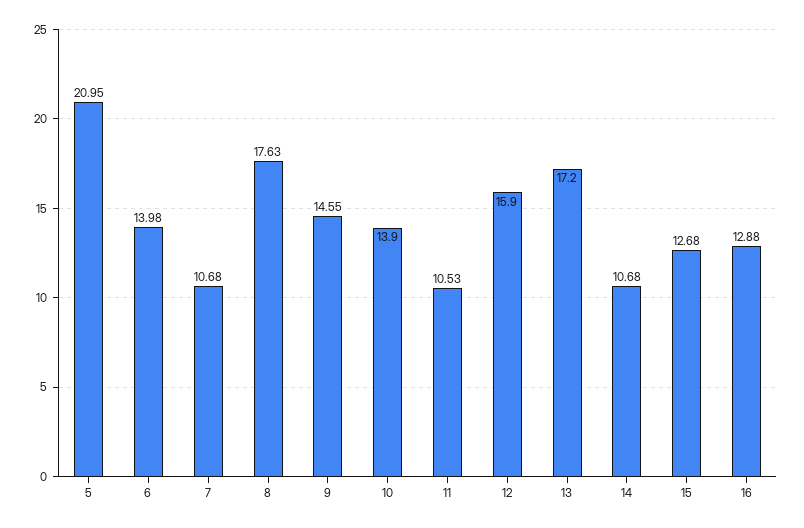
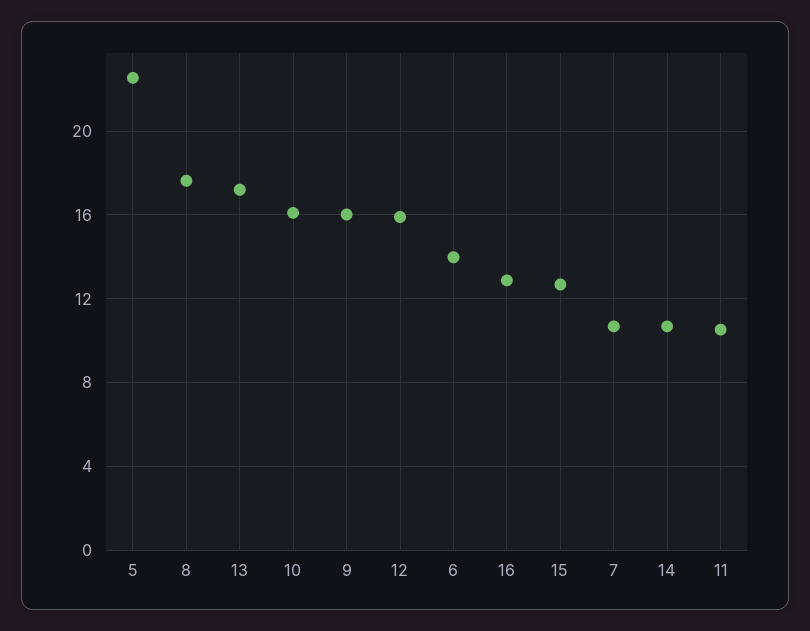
5: 20.95 -> 22.5
9: 14.55 -> 16
10: 13.9 -> 16

